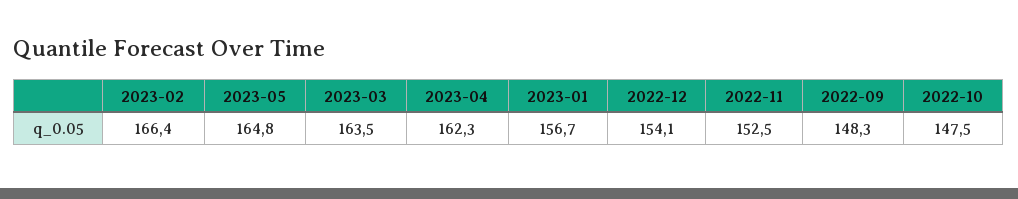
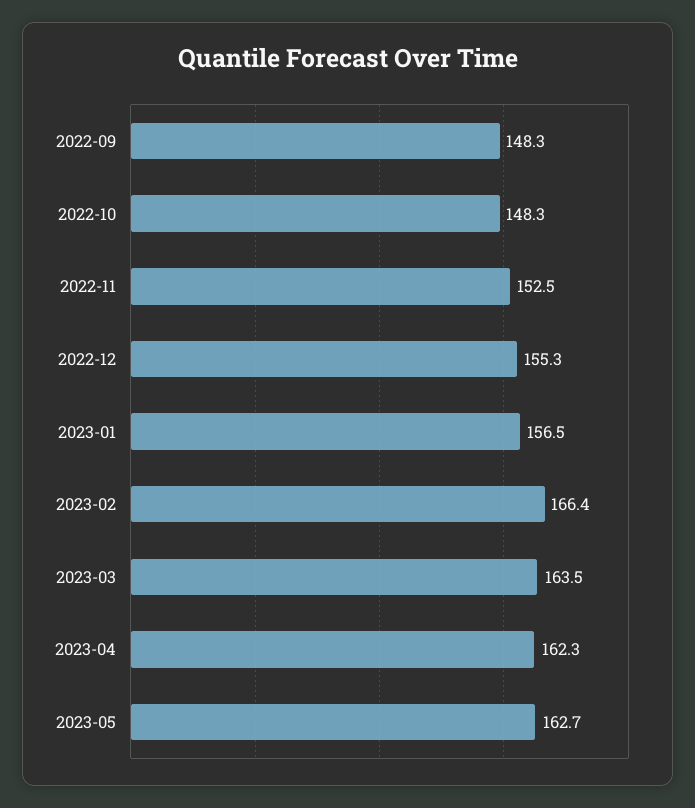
2023-05: 164.8 -> 162.7
2023-01: 156.7 -> 156.5
2022-12: 154.1 -> 155.3
2022-10: 147.5 -> 148.3

